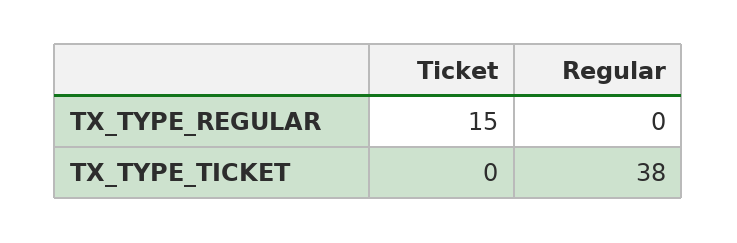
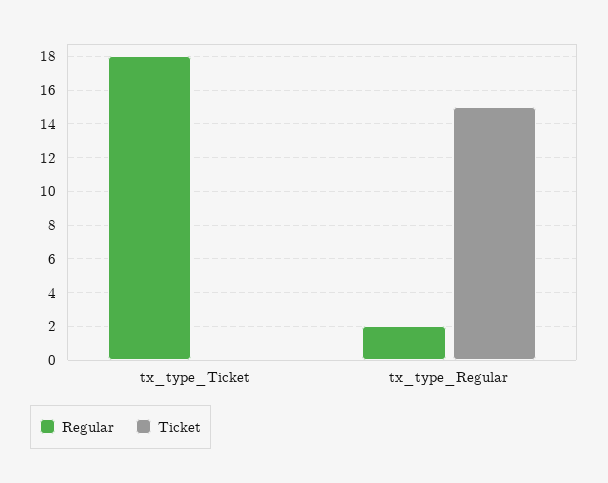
Regular, TX_TYPE_REGULAR: 0 -> 2
Regular, TX_TYPE_TICKET: 38 -> 18

